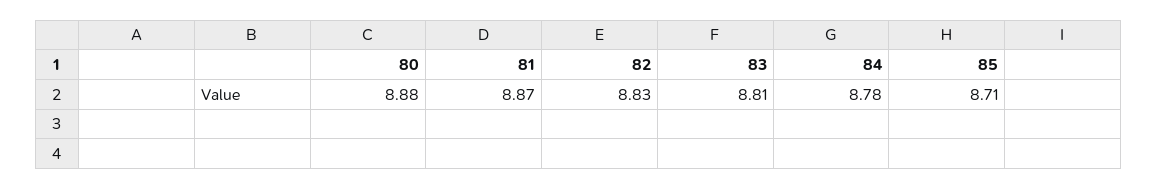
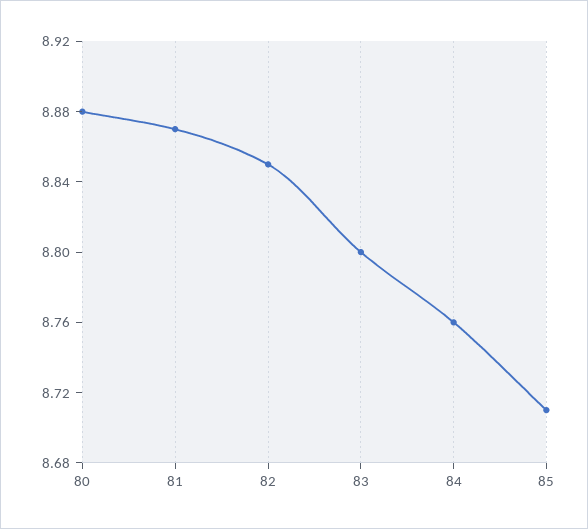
82: 8.83 -> 8.85
83: 8.81 -> 8.8
84: 8.78 -> 8.76

